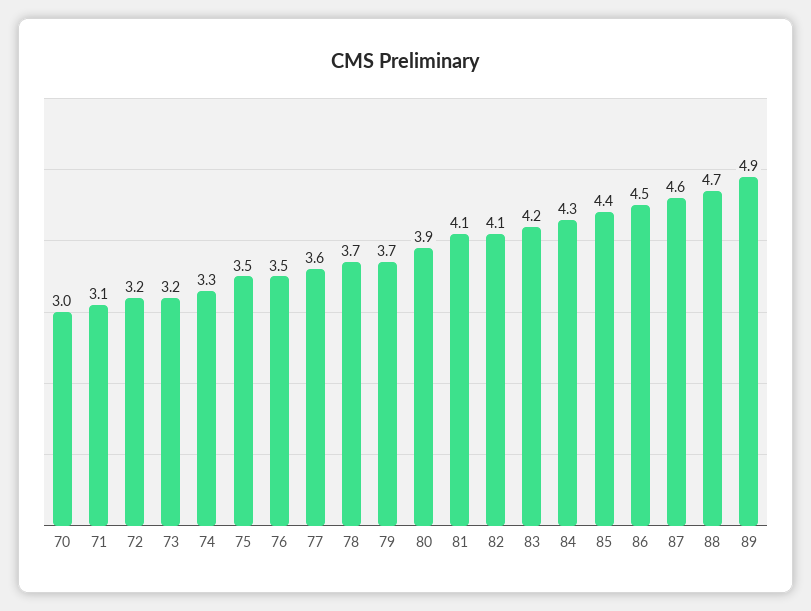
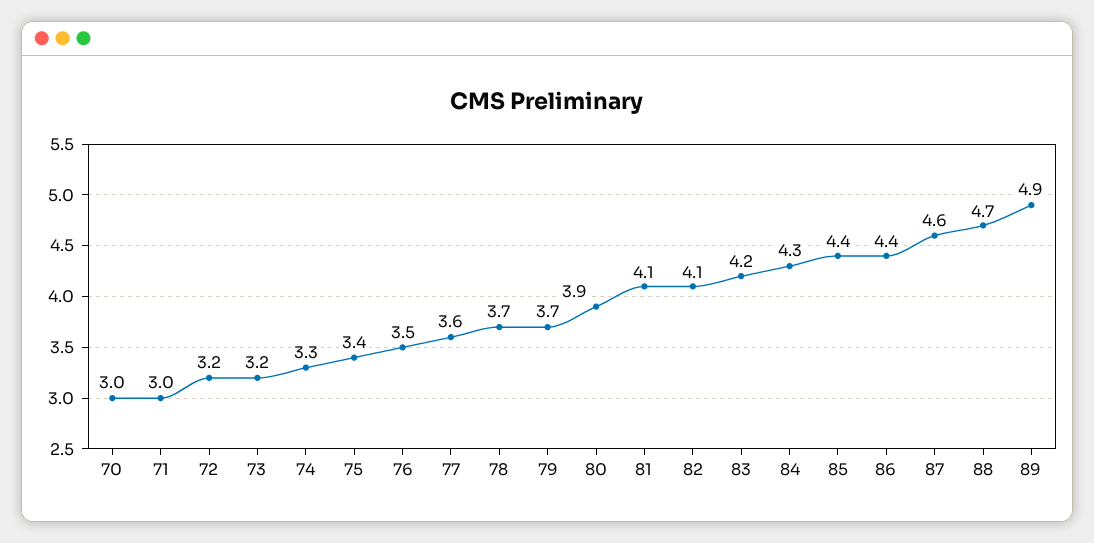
71: 3.1 -> 3
75: 3.5 -> 3.4
86: 4.5 -> 4.4

